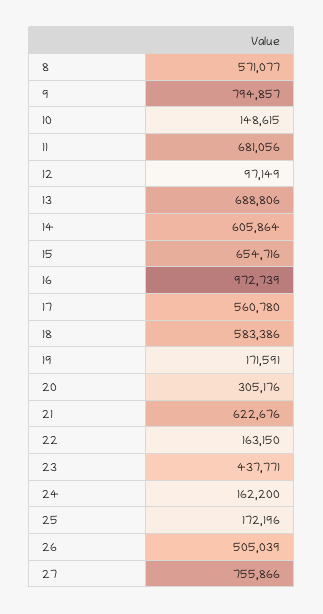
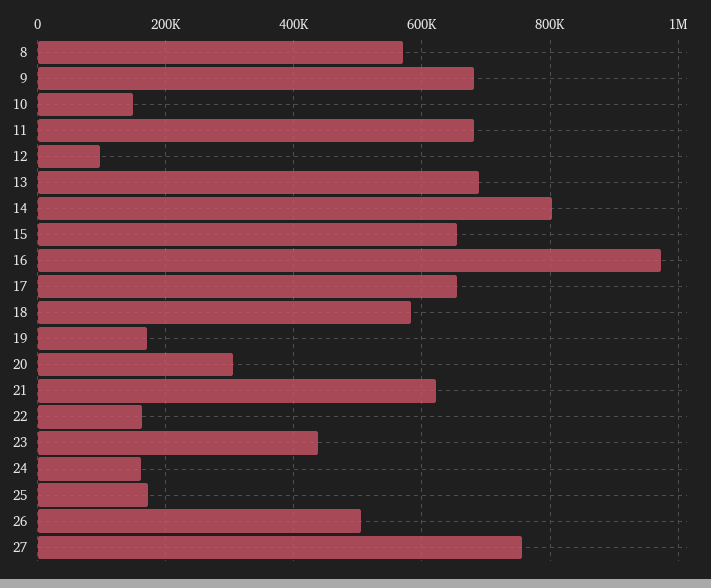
9: 794857 -> 680000
14: 605864 -> 800000
17: 560780 -> 660000

